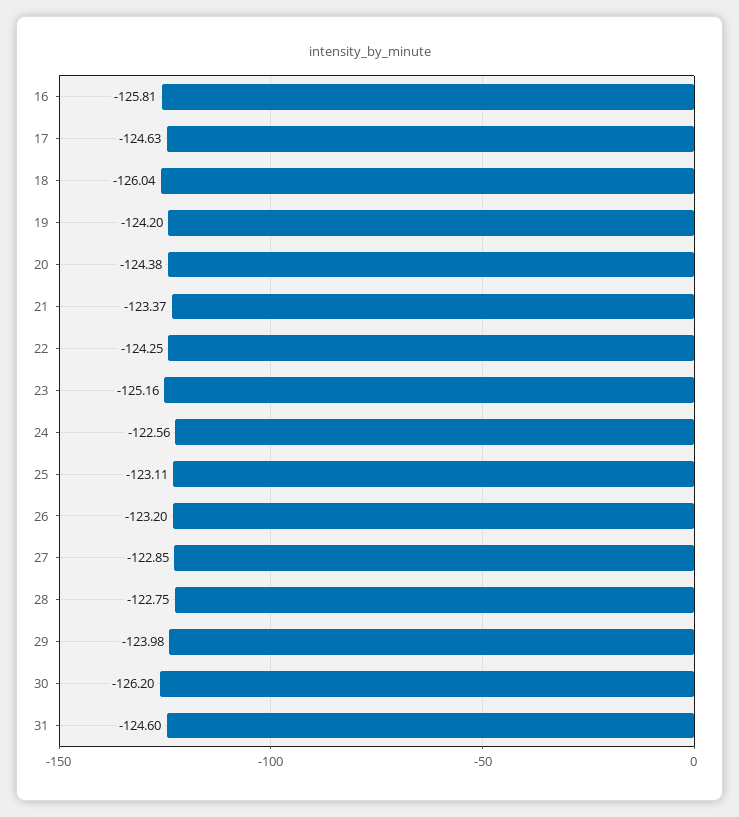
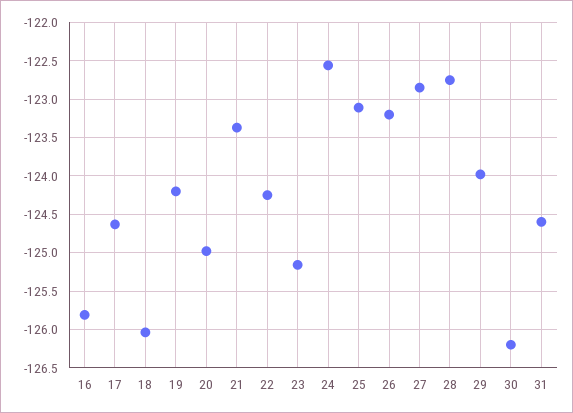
20: -124.38 -> -125

